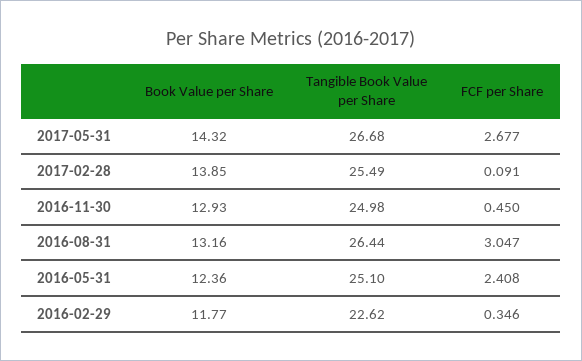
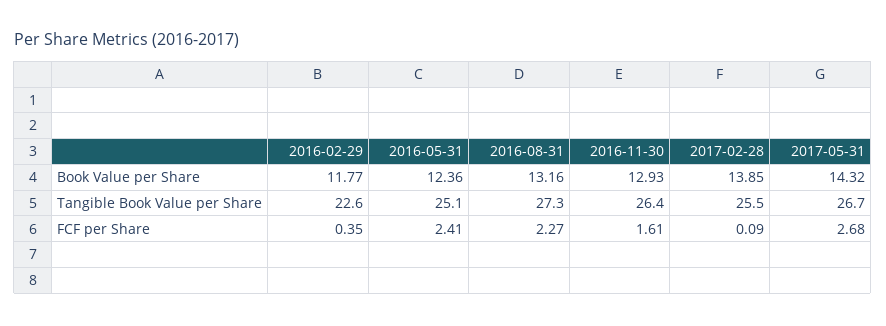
Tangible Book Value per Share, 2016-11-30: 24.98 -> 26.4
FCF per Share, 2016-11-30: 0.45 -> 1.61
Tangible Book Value per Share, 2016-08-31: 26.44 -> 27.3
FCF per Share, 2016-08-31: 3.047 -> 2.27

